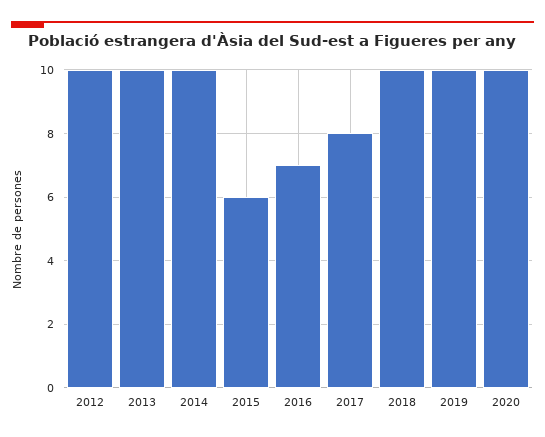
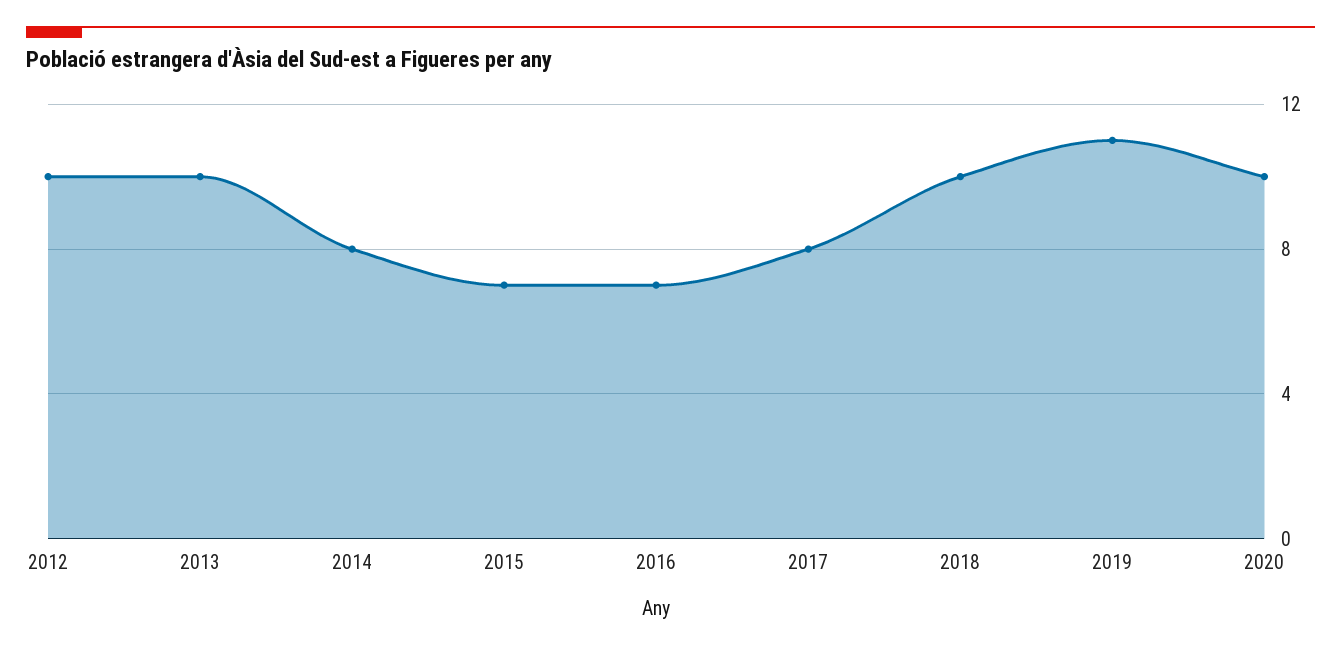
2014: 10 -> 8
2015: 6 -> 7
2019: 10 -> 11

